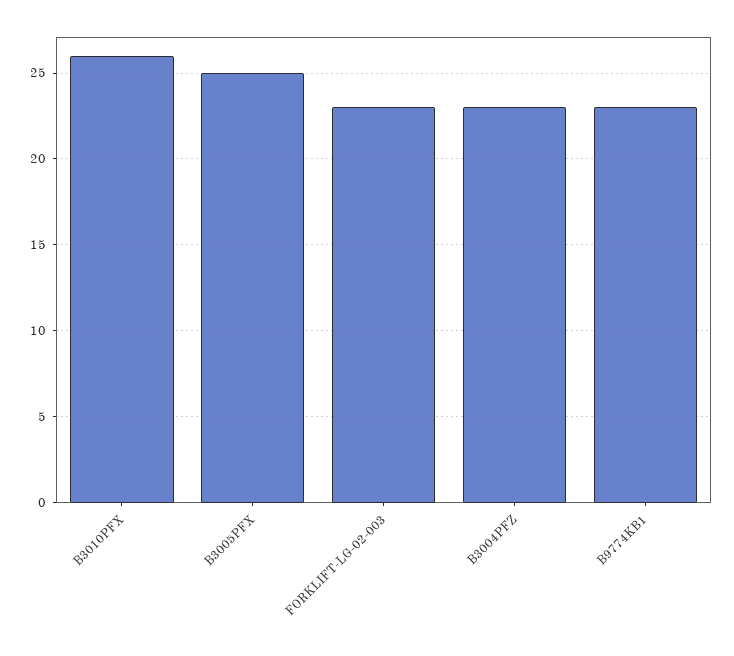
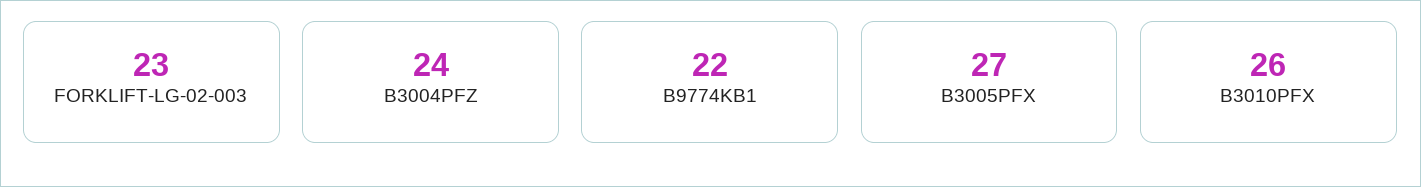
B3005PFX: 25 -> 27
B3004PFZ: 23 -> 24
B9774KB1: 23 -> 22

